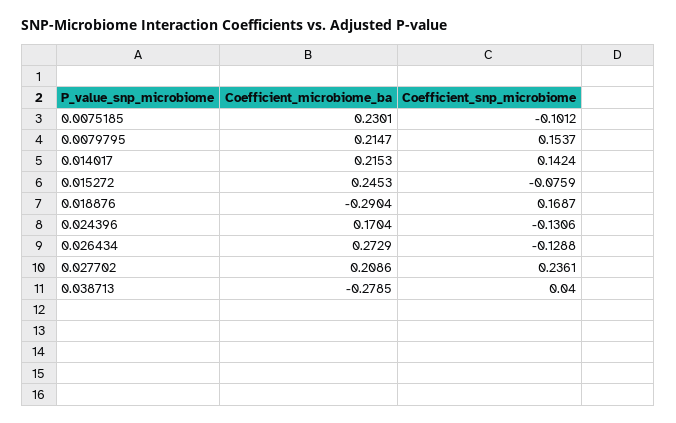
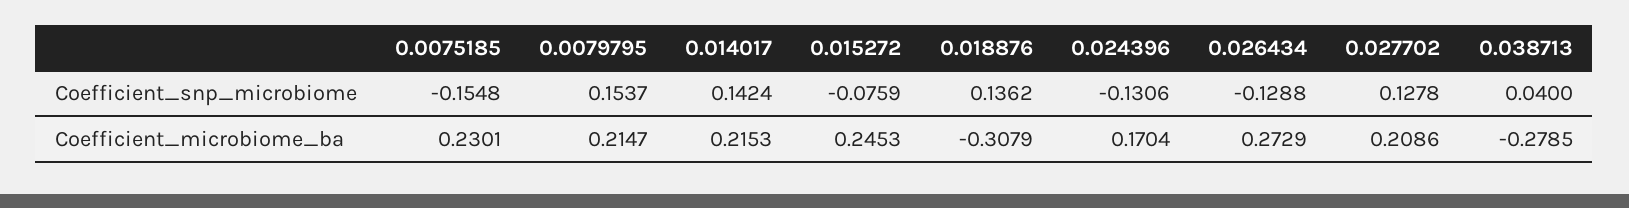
Coefficient_snp_microbiome, 0.0075185: -0.1012 -> -0.1548
Coefficient_microbiome_ba, 0.018876: -0.2904 -> -0.3079
Coefficient_snp_microbiome, 0.018876: 0.1687 -> 0.1362
Coefficient_snp_microbiome, 0.027702: 0.2361 -> 0.1278

